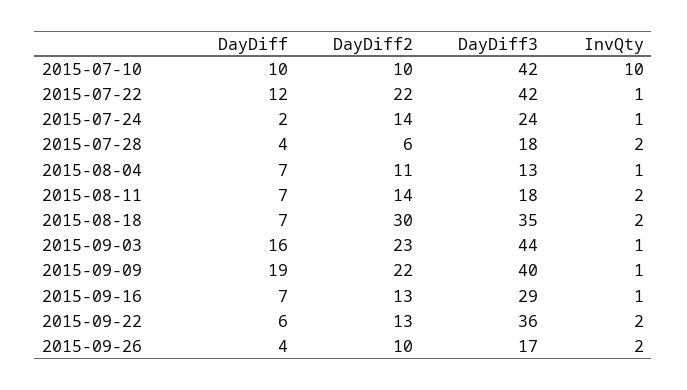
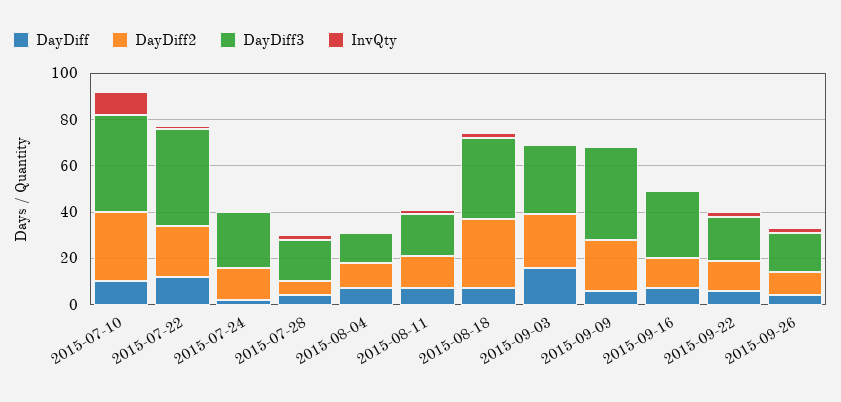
DayDiff2, 2015-07-10: 10 -> 30
DayDiff3, 2015-09-03: 44 -> 30
DayDiff, 2015-09-09: 19 -> 5
DayDiff3, 2015-09-22: 36 -> 20

